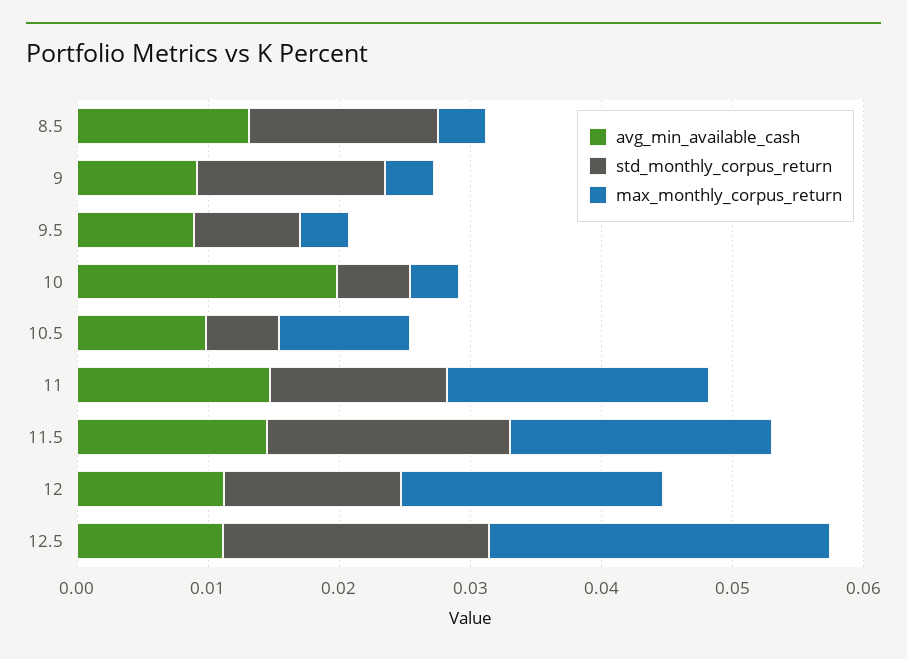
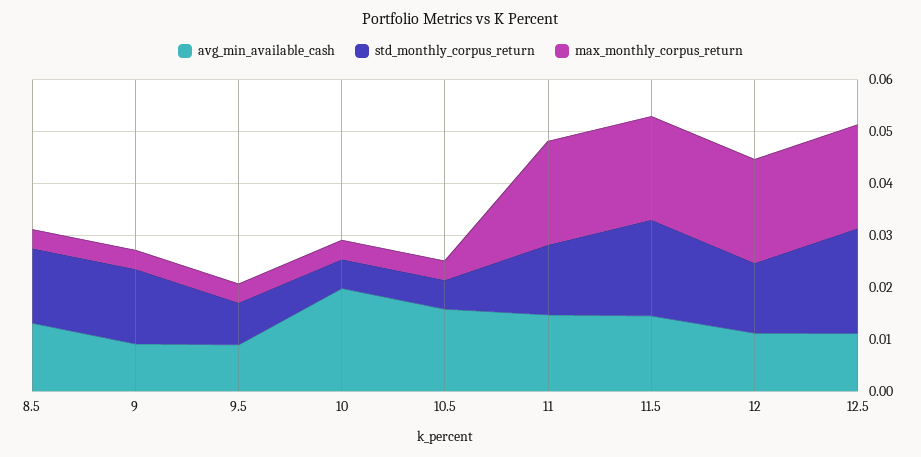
avg_min_available_cash, 10.5: 0.01 -> 0.016
max_monthly_corpus_return, 10.5: 0.01 -> 0.004
max_monthly_corpus_return, 12.5: 0.026 -> 0.02

